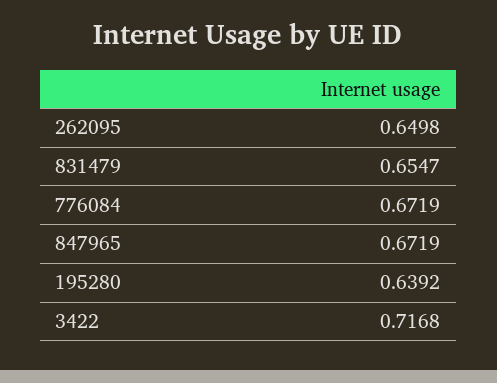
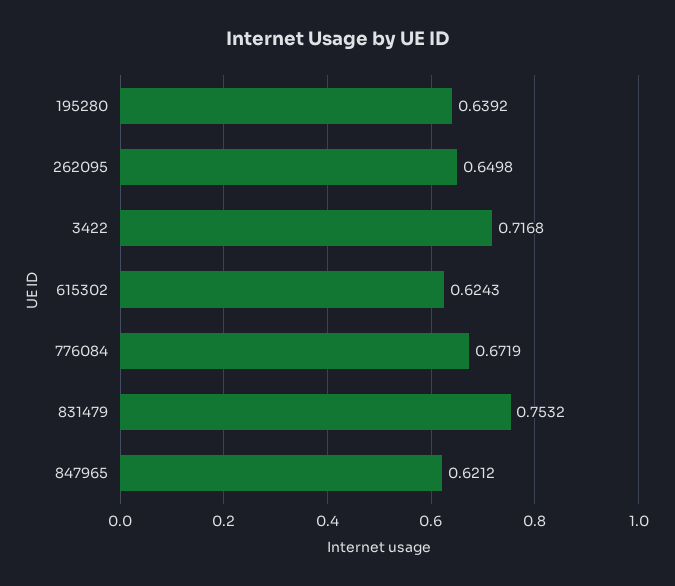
831479: 0.6547 -> 0.7532
847965: 0.6719 -> 0.6212
615302: none -> 0.6243

